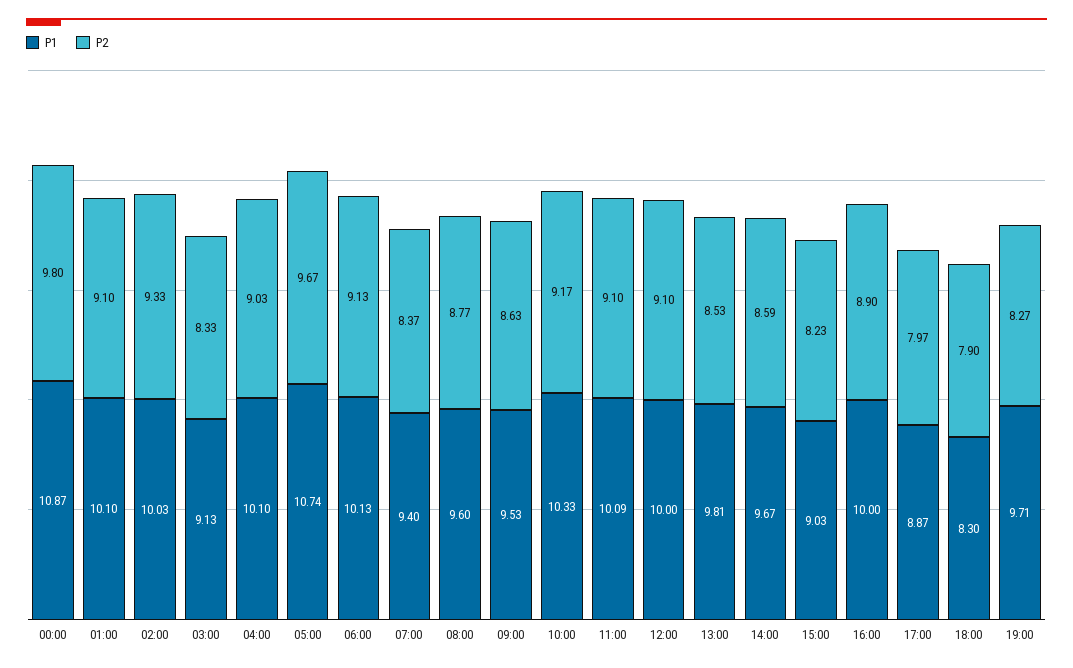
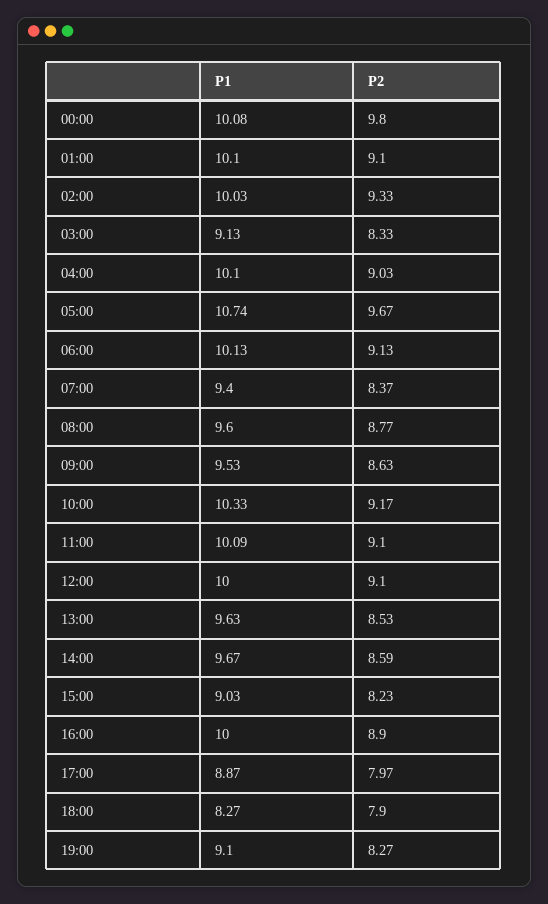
P1, 00:00: 10.87 -> 10.08
P1, 13:00: 9.81 -> 9.63
P1, 18:00: 8.3 -> 8.27
P1, 19:00: 9.71 -> 9.1

